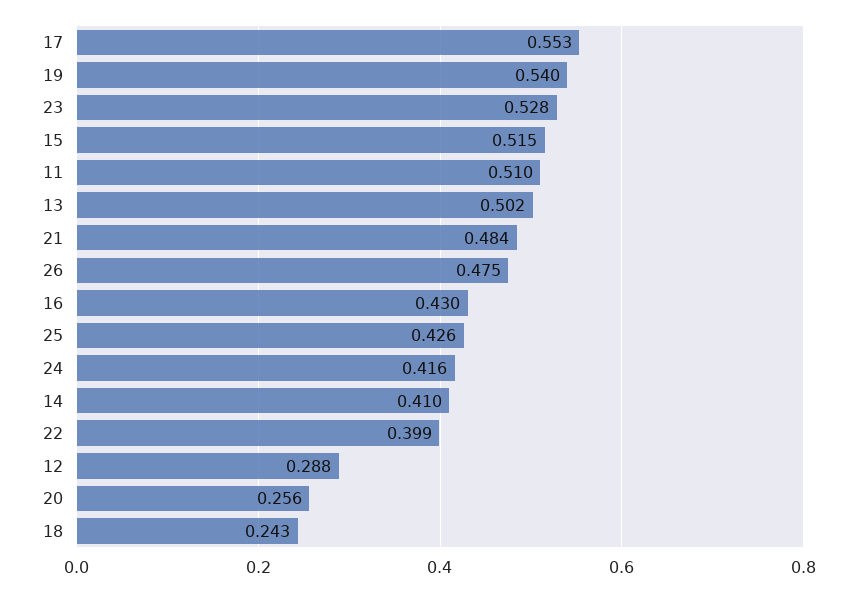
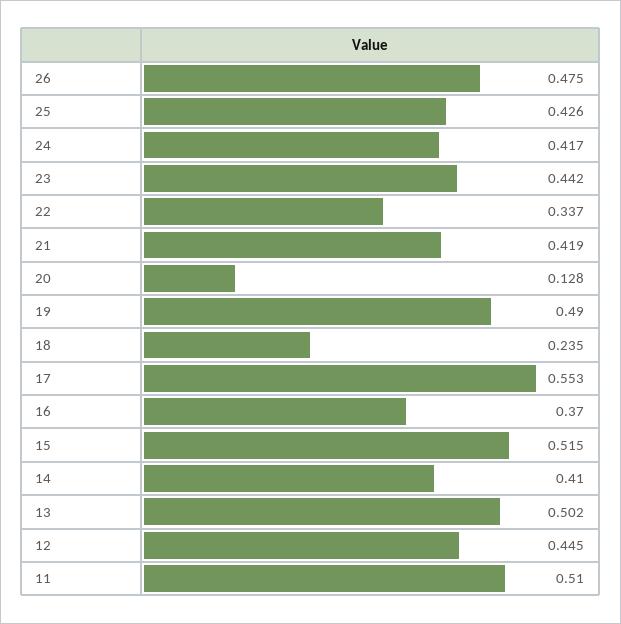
19: 0.54 -> 0.49
23: 0.528 -> 0.442
21: 0.484 -> 0.419
16: 0.43 -> 0.37
24: 0.416 -> 0.417
22: 0.399 -> 0.337
12: 0.288 -> 0.445
20: 0.256 -> 0.128
18: 0.243 -> 0.235

